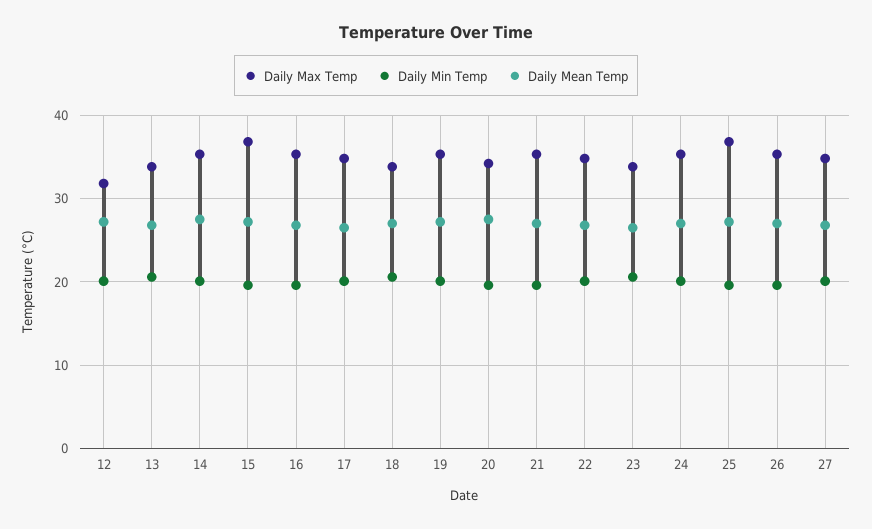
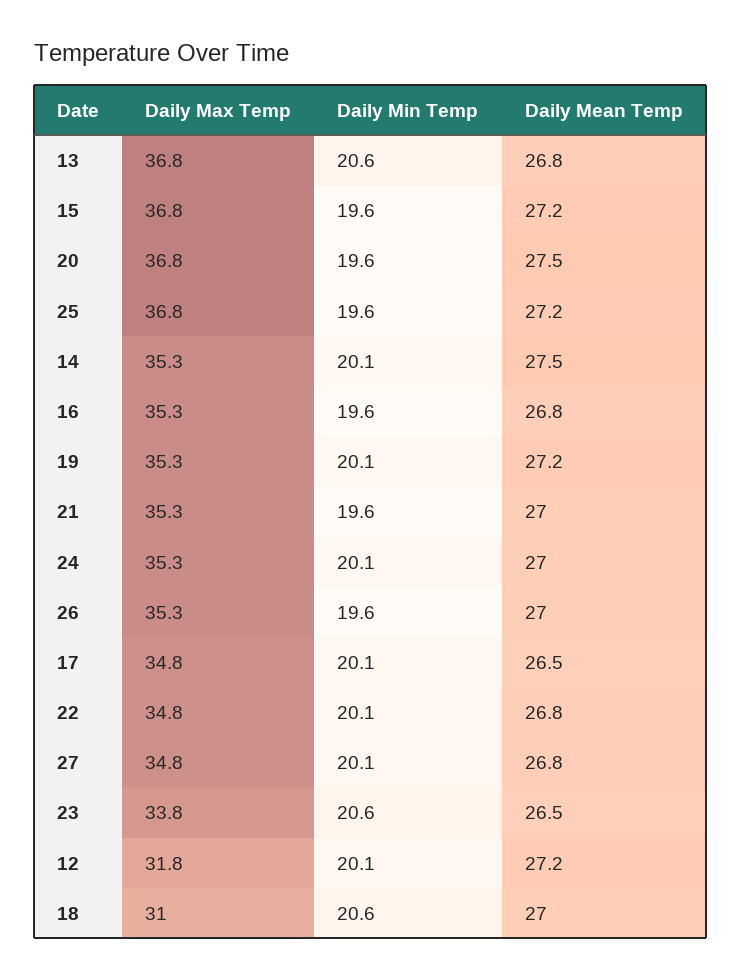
Daily Max Temp, 13: 34 -> 36.8
Daily Max Temp, 18: 34 -> 31
Daily Max Temp, 20: 34 -> 36.8

